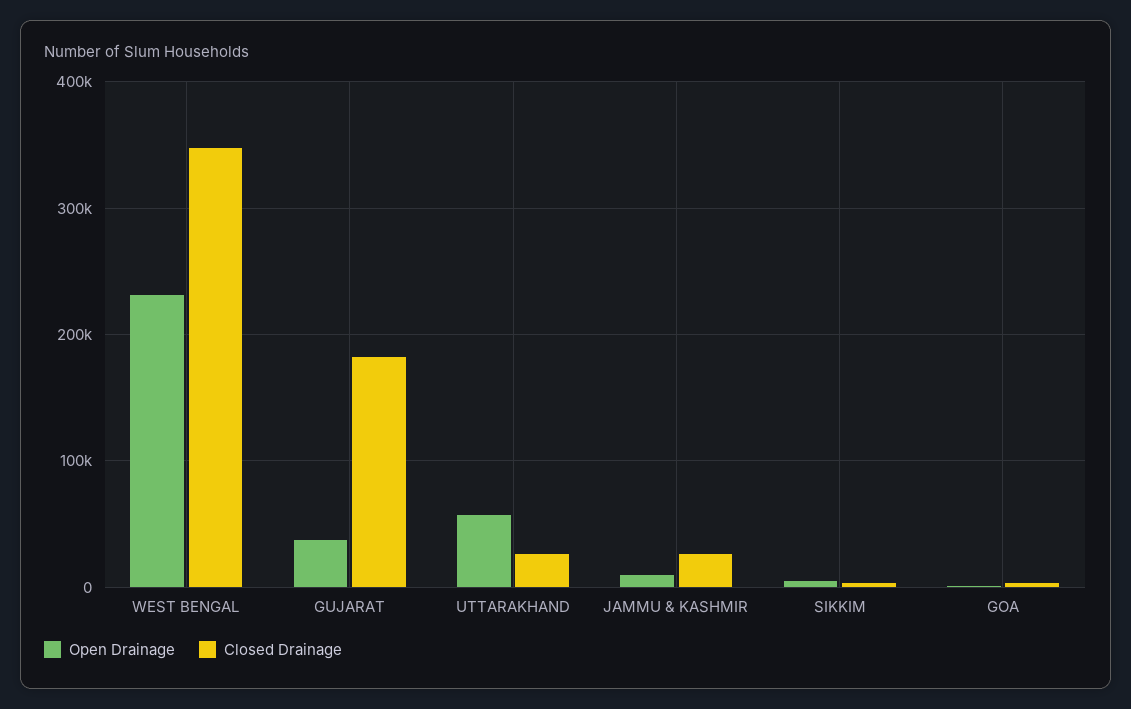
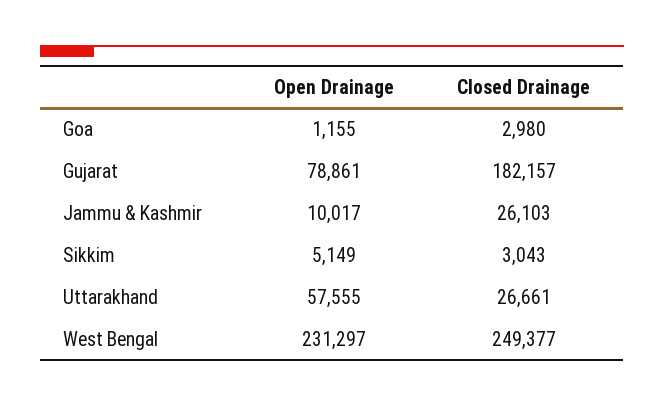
Closed Drainage, WEST BENGAL: 350000 -> 249377
Open Drainage, GUJARAT: 40000 -> 78861

